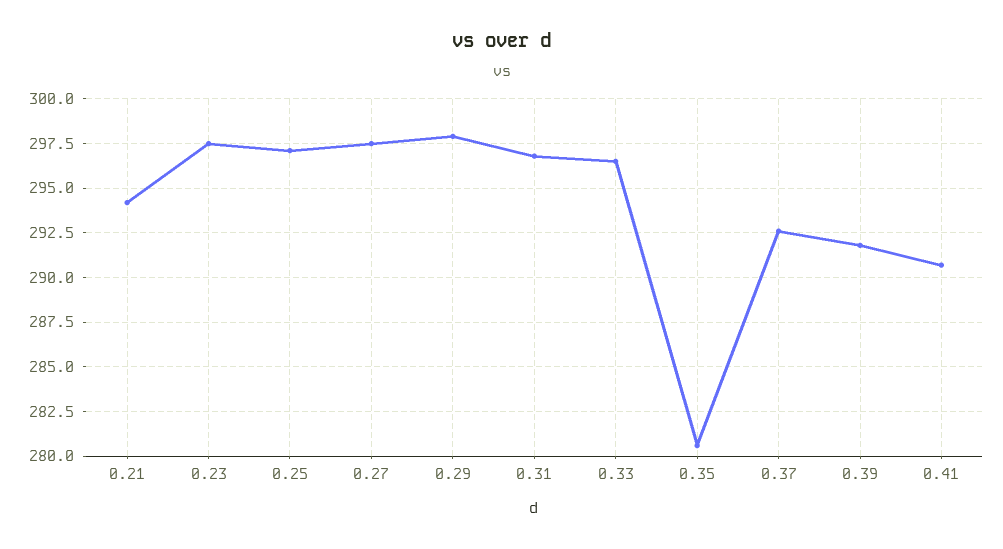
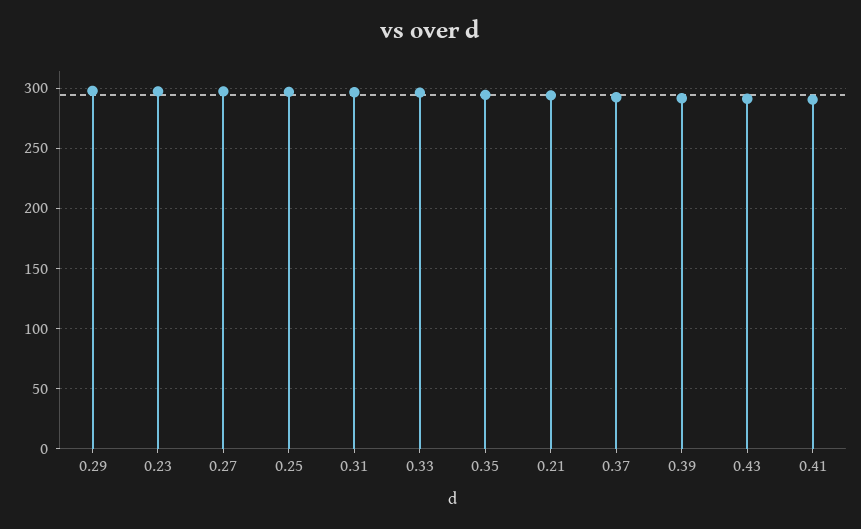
0.35: 280.5 -> 295
0.43: none -> 290

